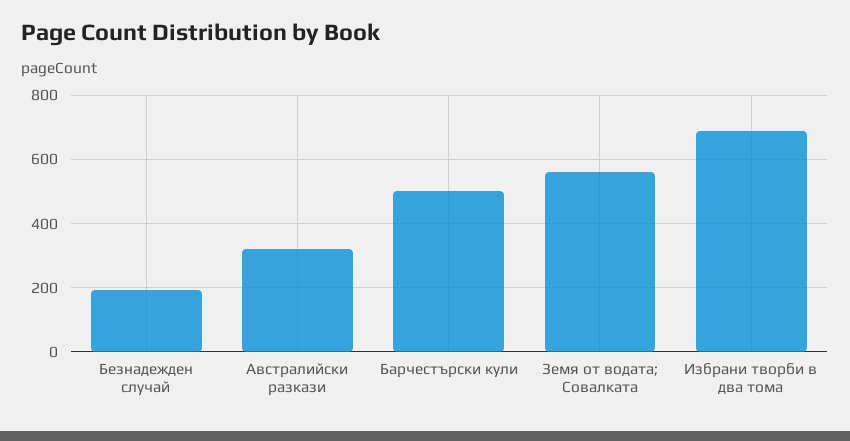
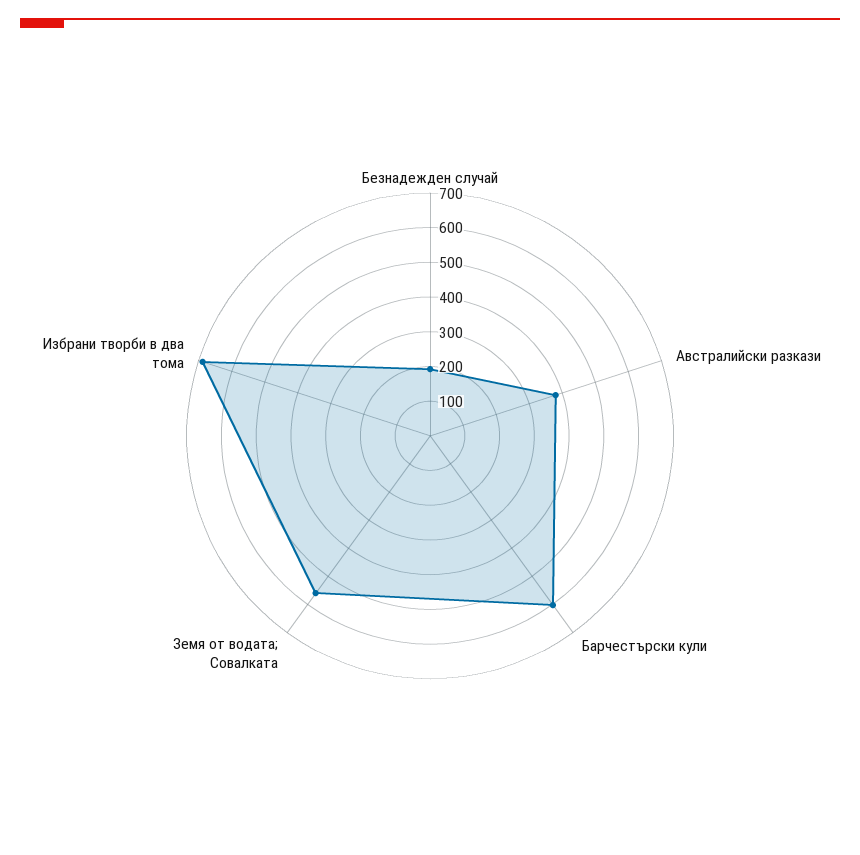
Австралийски разкази: 320 -> 375
Барчестърски кули: 500 -> 600

